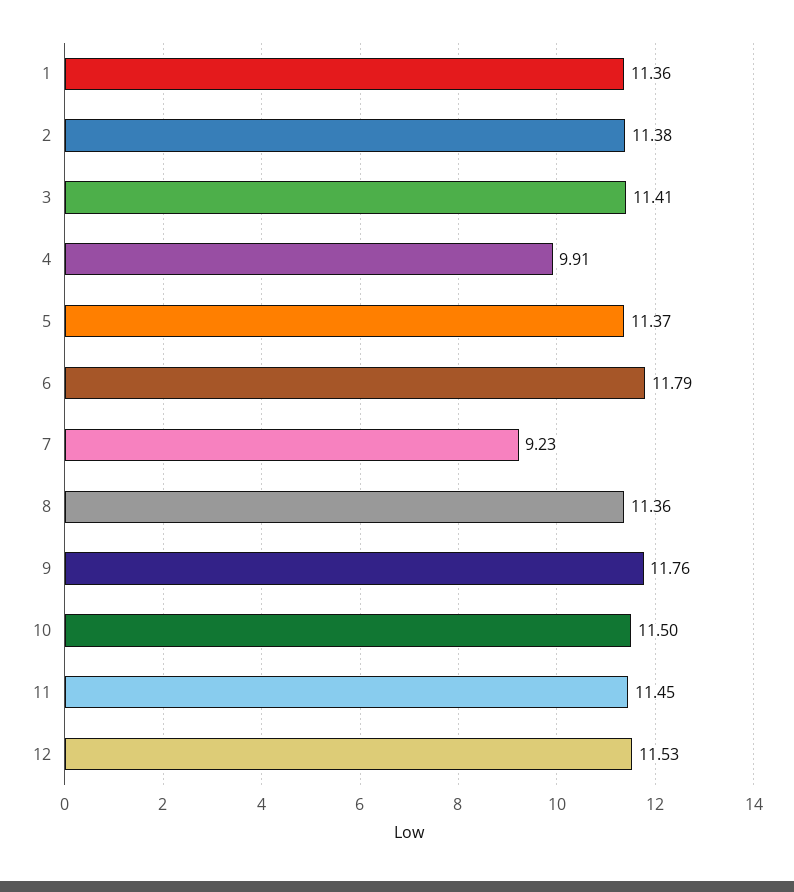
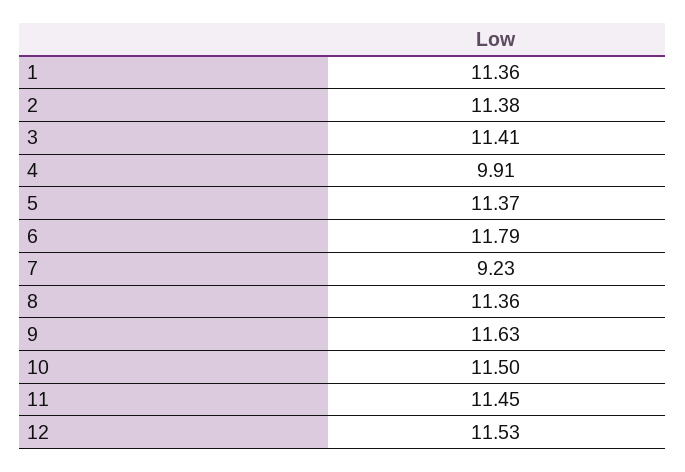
9: 11.76 -> 11.63

